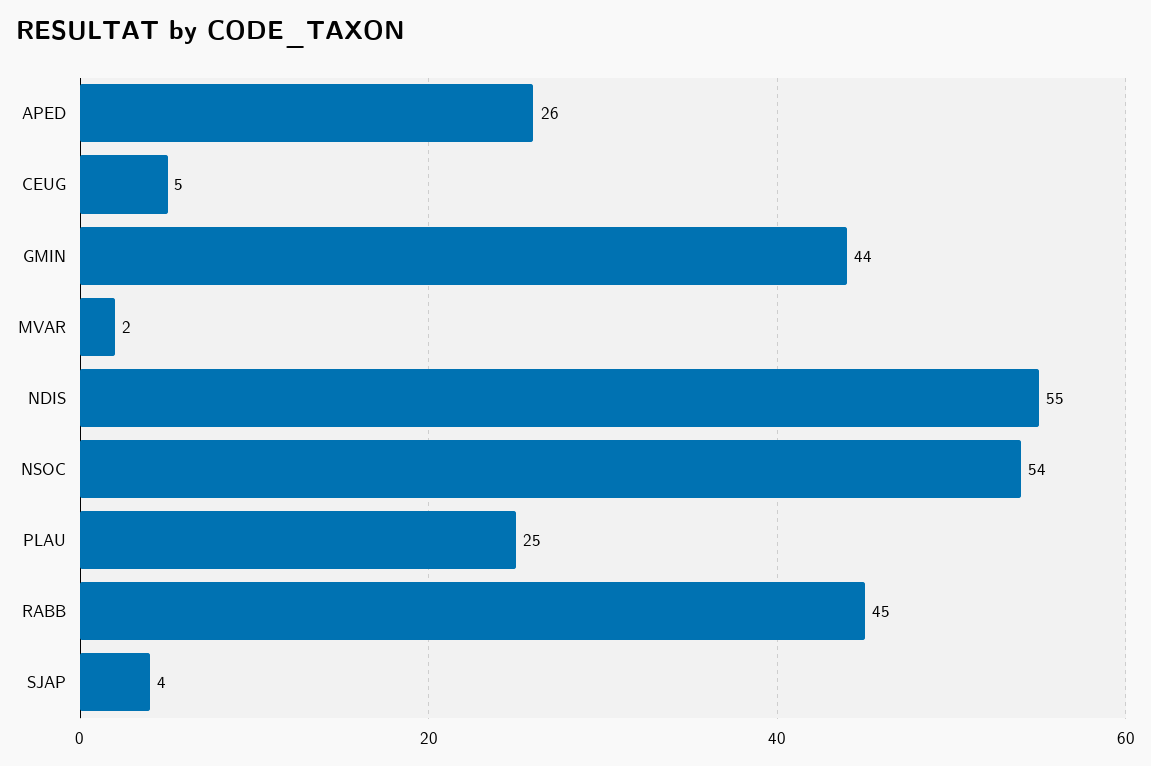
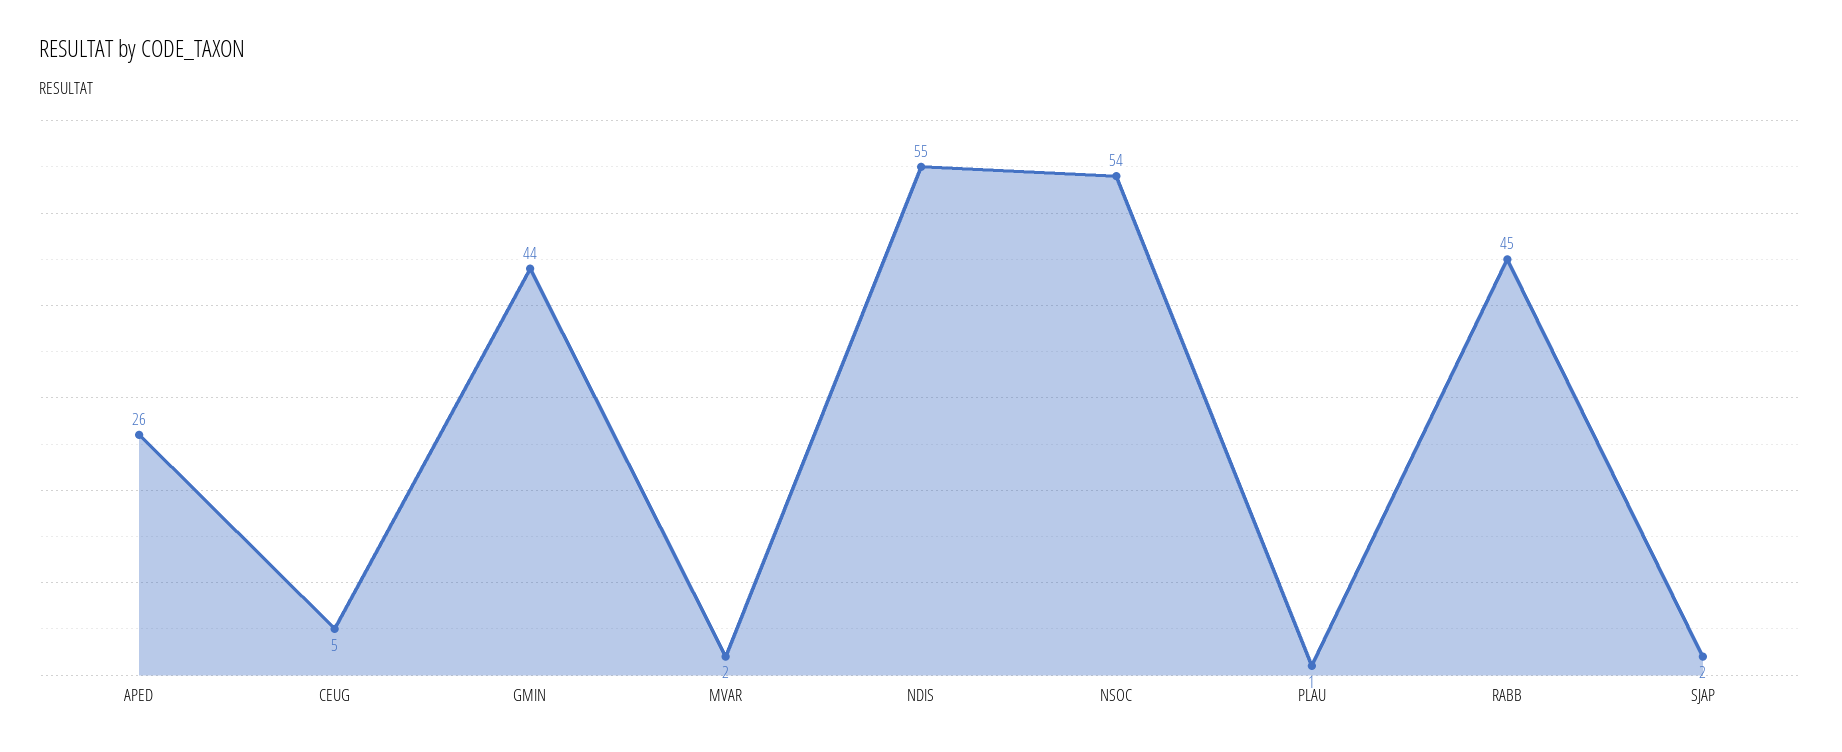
PLAU: 25 -> 1
SJAP: 4 -> 2

